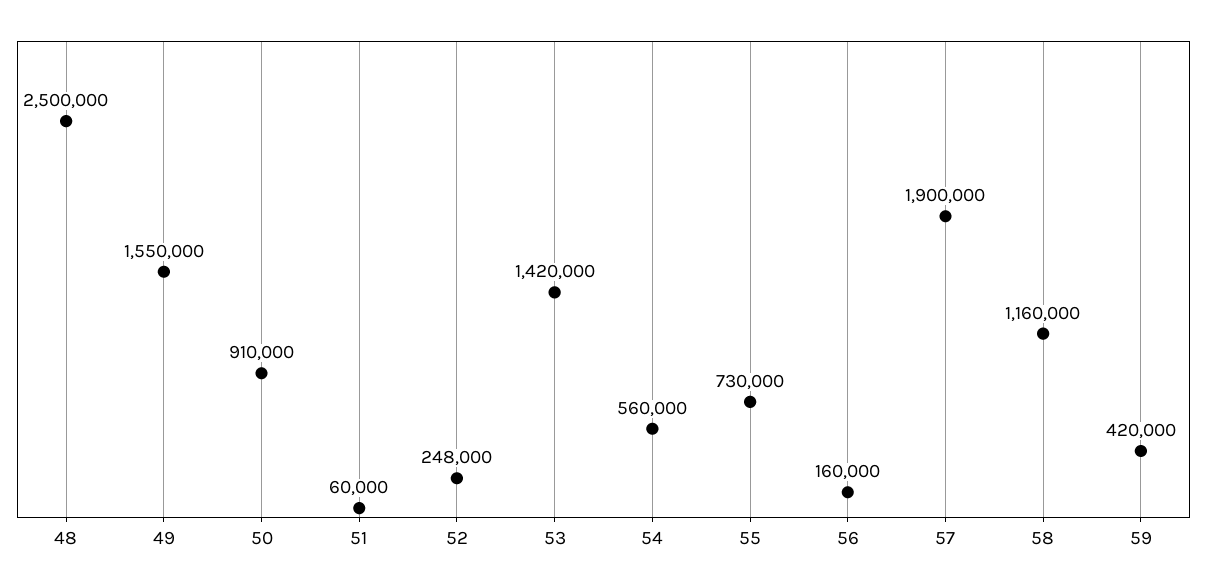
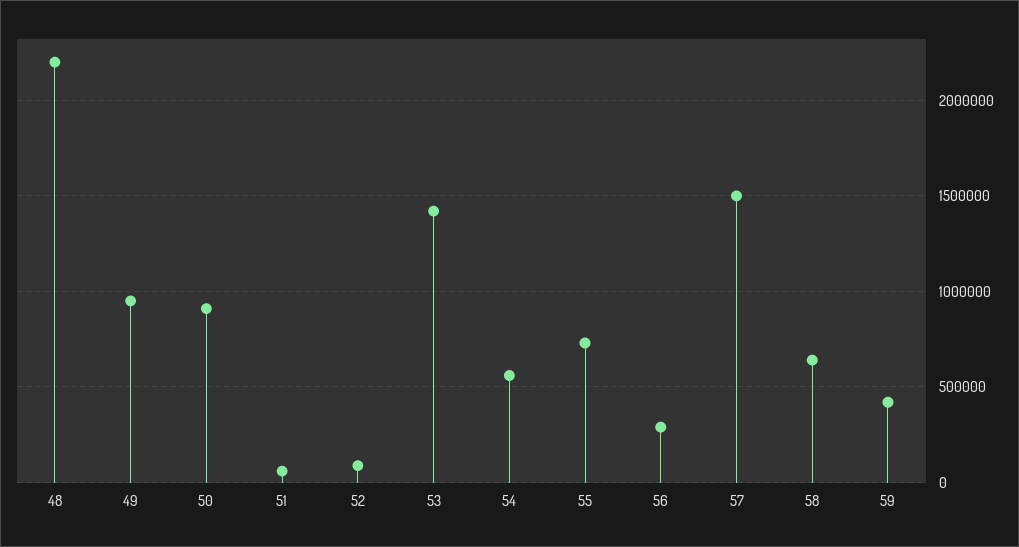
48: 2500000 -> 2200000
49: 1550000 -> 950000
52: 248000 -> 100000
56: 160000 -> 300000
57: 1900000 -> 1500000
58: 1160000 -> 650000

